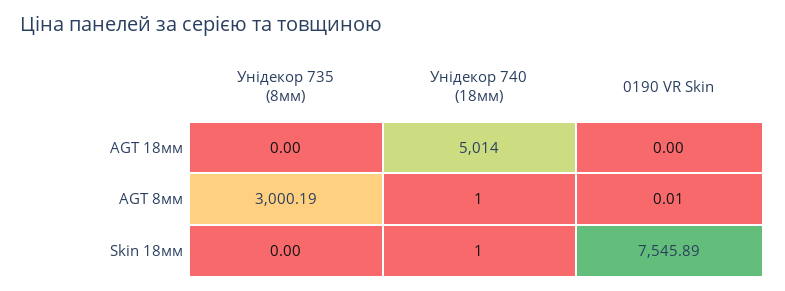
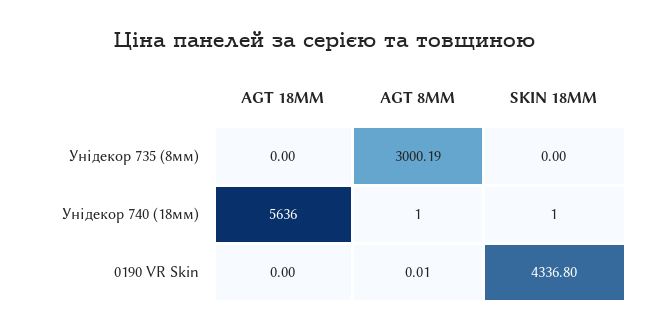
Унідекор 740 (18мм), AGT 18мм: 5014 -> 5636
0190 VR Skin, Skin 18мм: 7545.89 -> 4336.8

